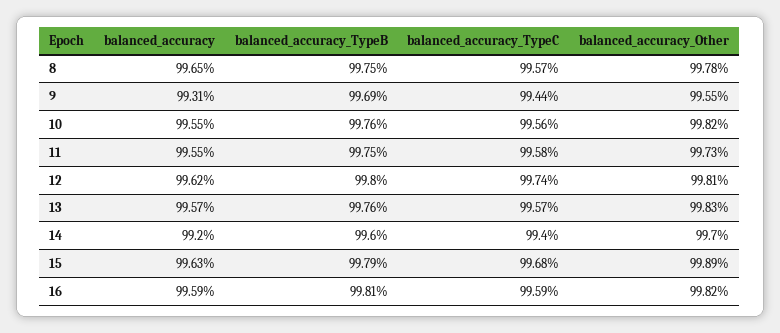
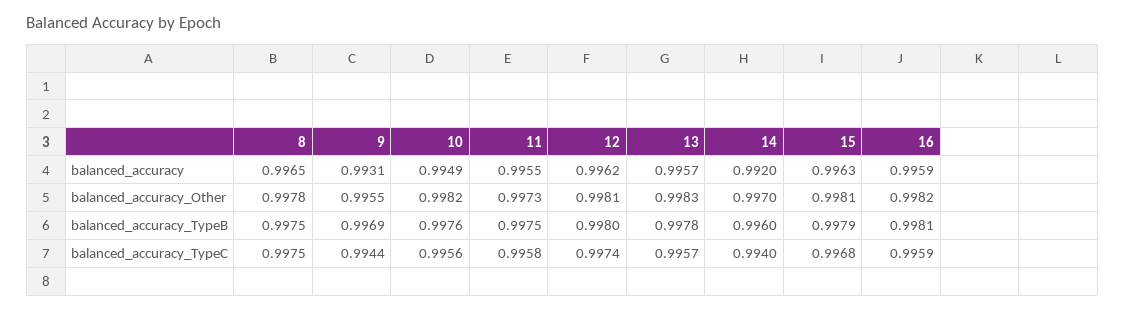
balanced_accuracy_TypeC, 8: 0.9957 -> 0.9975
balanced_accuracy, 10: 0.9955 -> 0.9949
balanced_accuracy_TypeB, 13: 0.9976 -> 0.9978
balanced_accuracy_Other, 15: 0.9989 -> 0.9981

